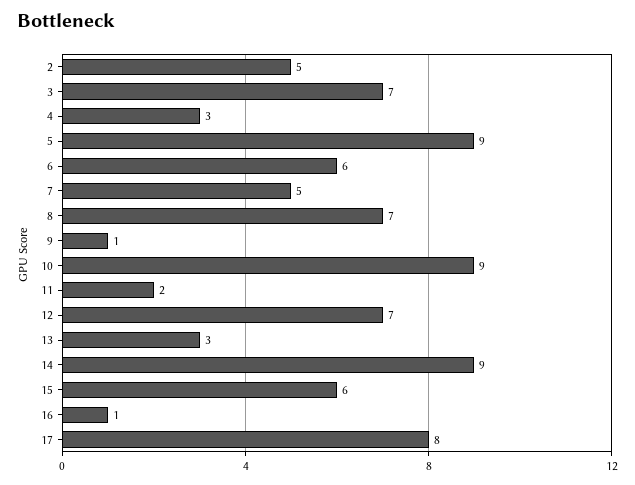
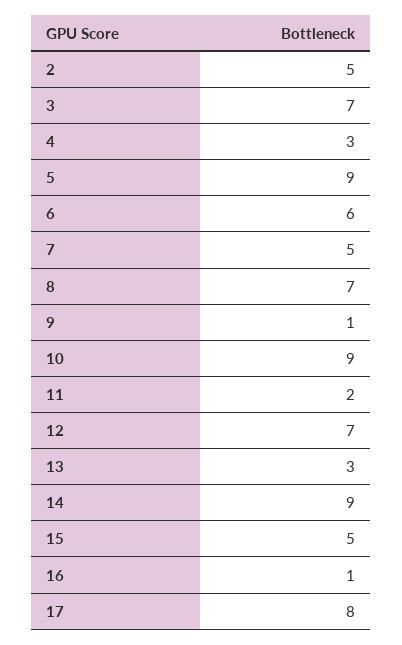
15: 6 -> 5

